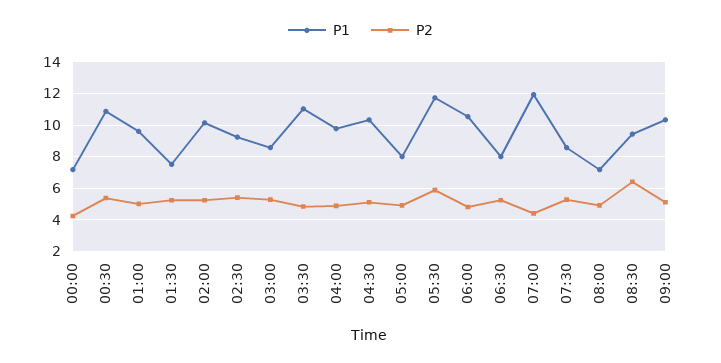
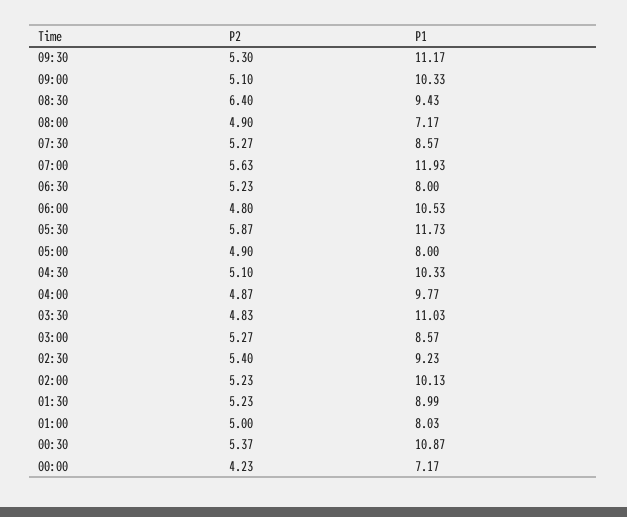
P1, 01:00: 9.5 -> 8.03
P1, 01:30: 7.5 -> 8.99
P2, 07:00: 4.5 -> 5.63
P2, 09:30: none -> 5.3
P1, 09:30: none -> 11.17

